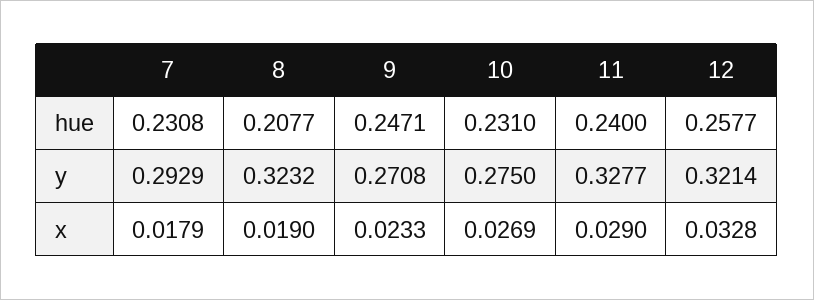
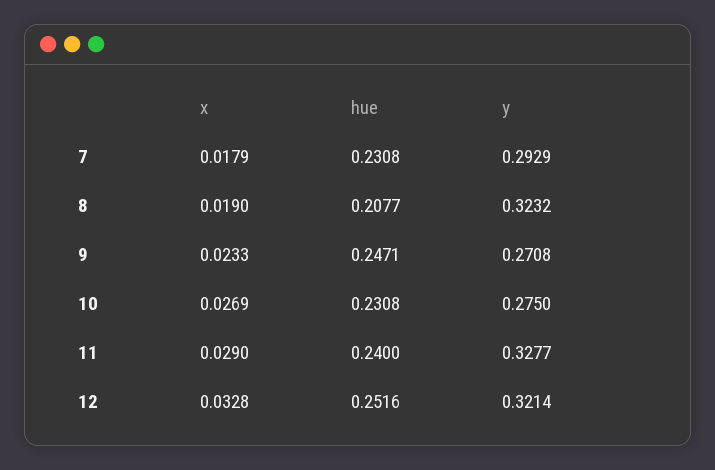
10, hue: 0.231 -> 0.2308
12, hue: 0.2577 -> 0.2516

